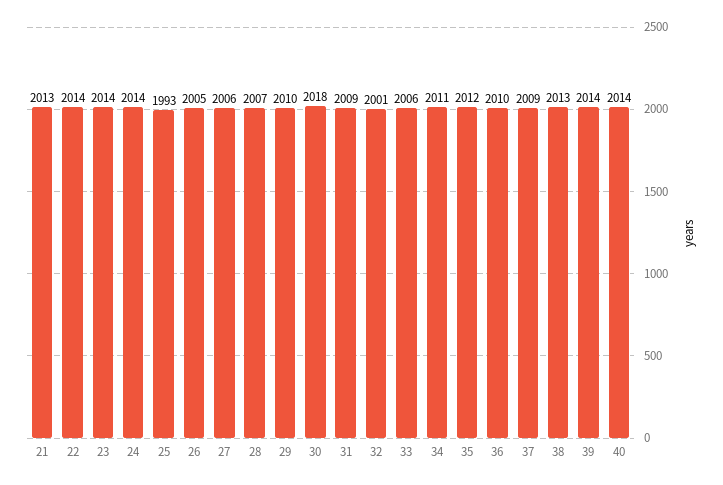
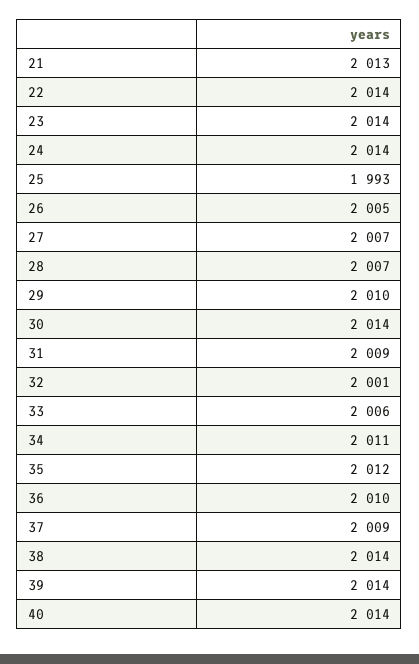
27: 2006 -> 2007
30: 2018 -> 2014
38: 2013 -> 2014

